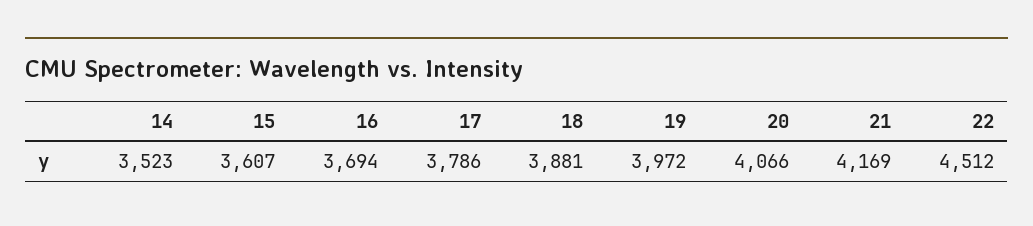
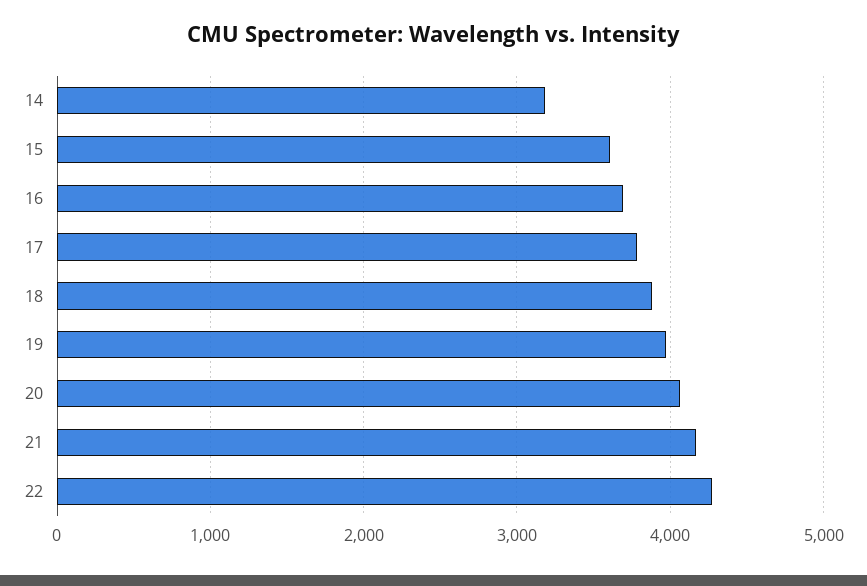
14: 3523 -> 3200
22: 4512 -> 4300

